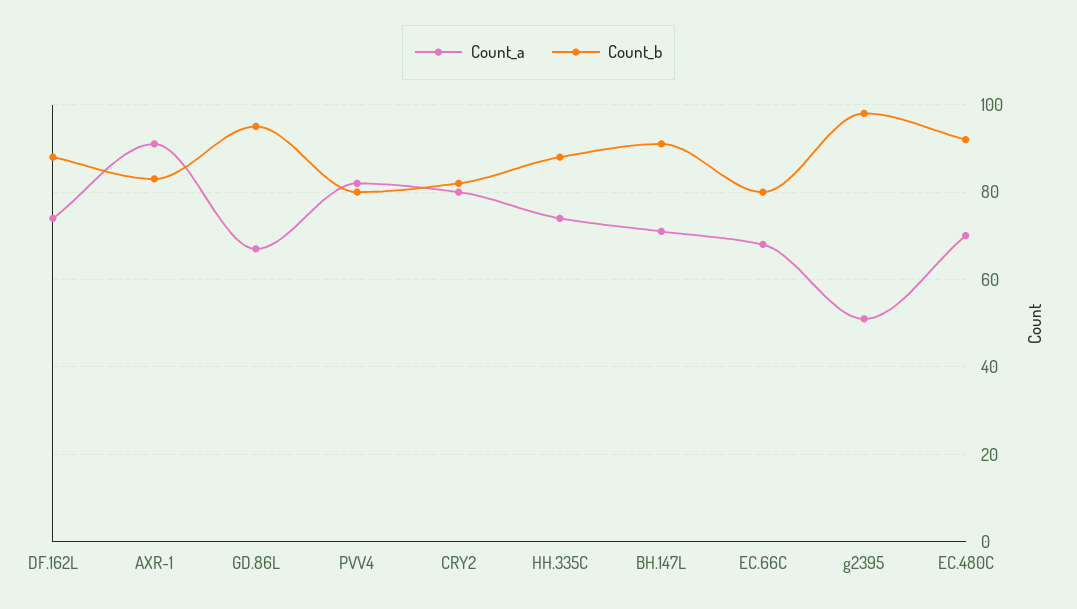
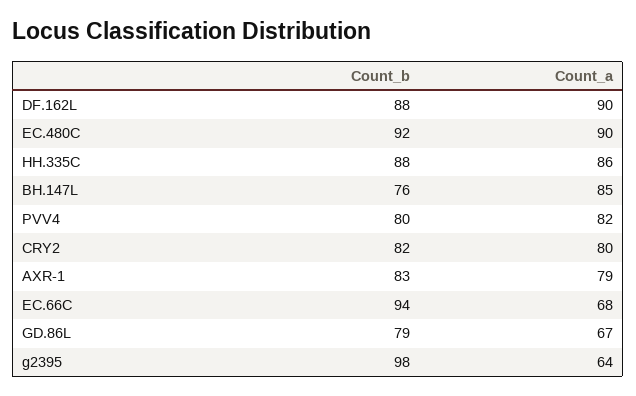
Count_a, DF.162L: 75 -> 90
Count_a, AXR-1: 90 -> 79
Count_b, GD.86L: 95 -> 79
Count_a, HH.335C: 75 -> 86
Count_a, BH.147L: 70 -> 85
Count_b, BH.147L: 90 -> 76
Count_b, EC.66C: 80 -> 94
Count_a, g2395: 50 -> 64
Count_a, EC.480C: 70 -> 90

